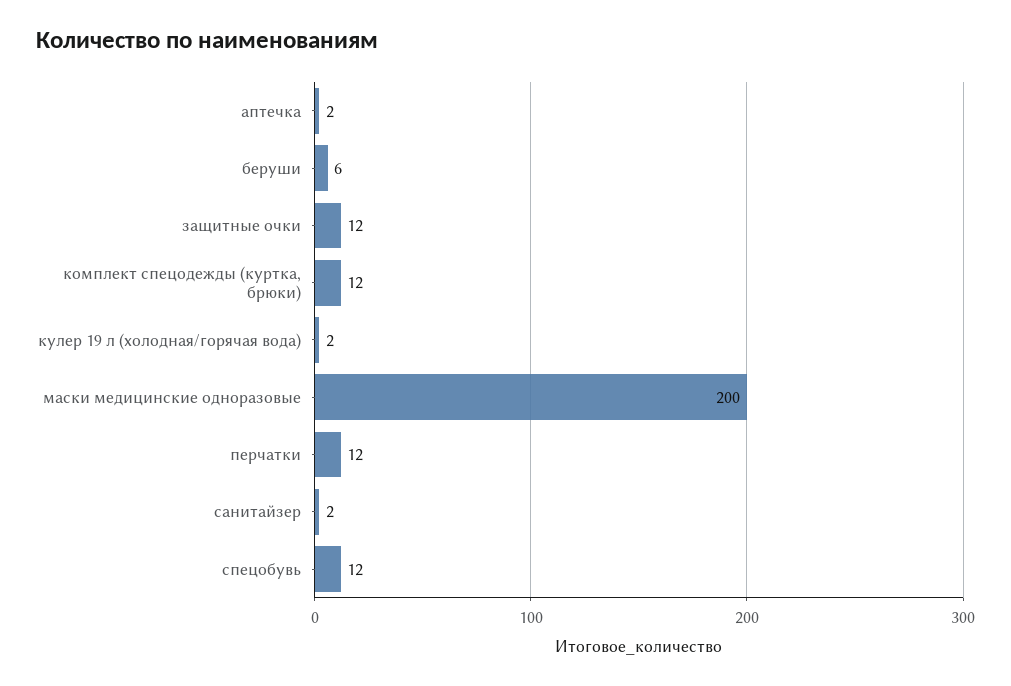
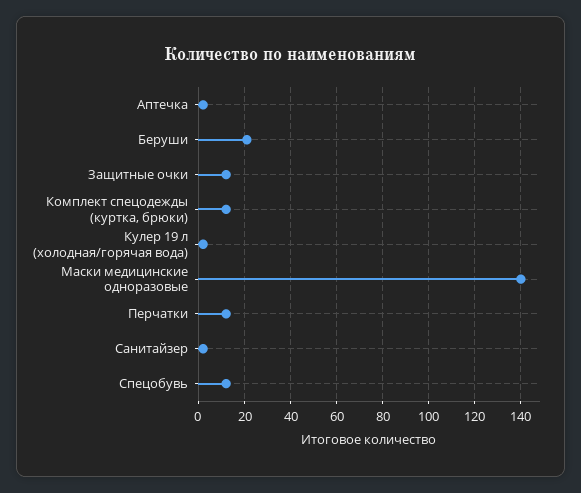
беруши: 6 -> 20
маски медицинские одноразовые: 200 -> 140

